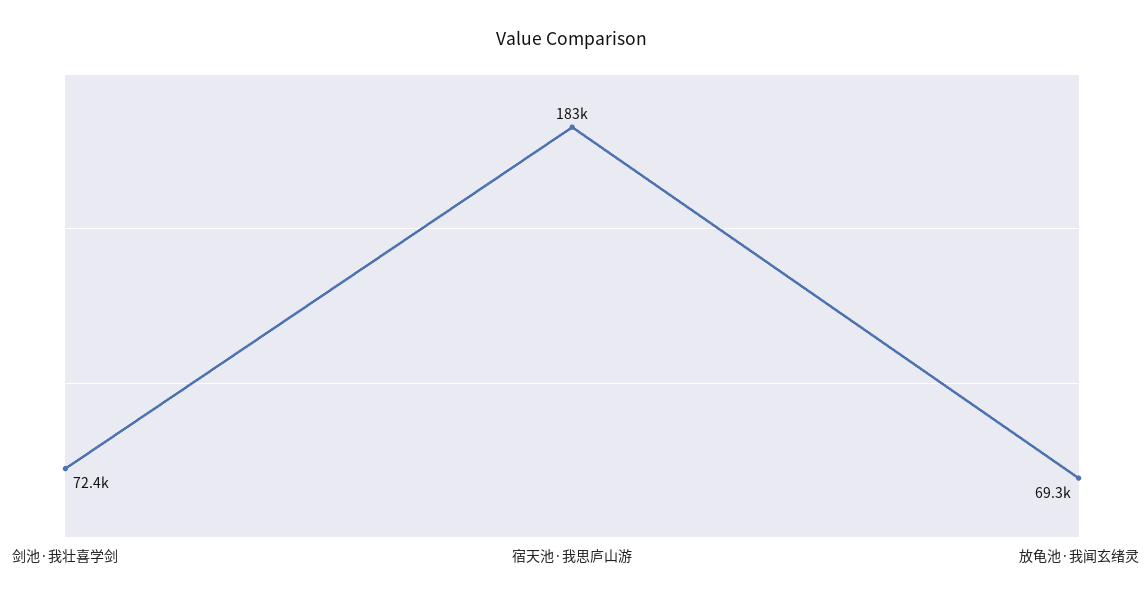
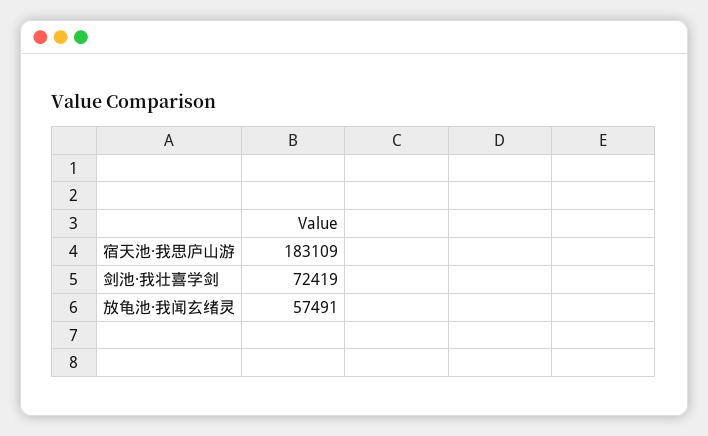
放龟池·我闻玄绪灵: 69300 -> 57491

